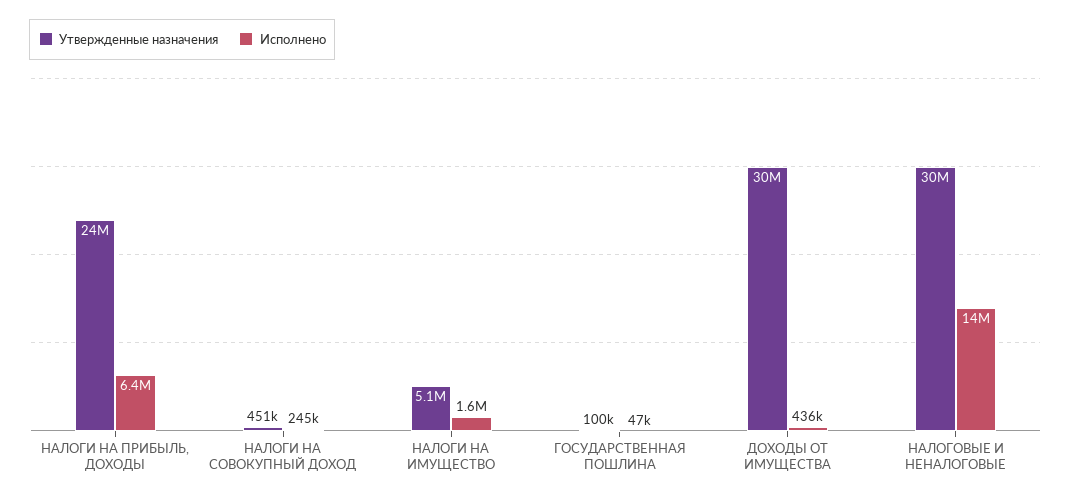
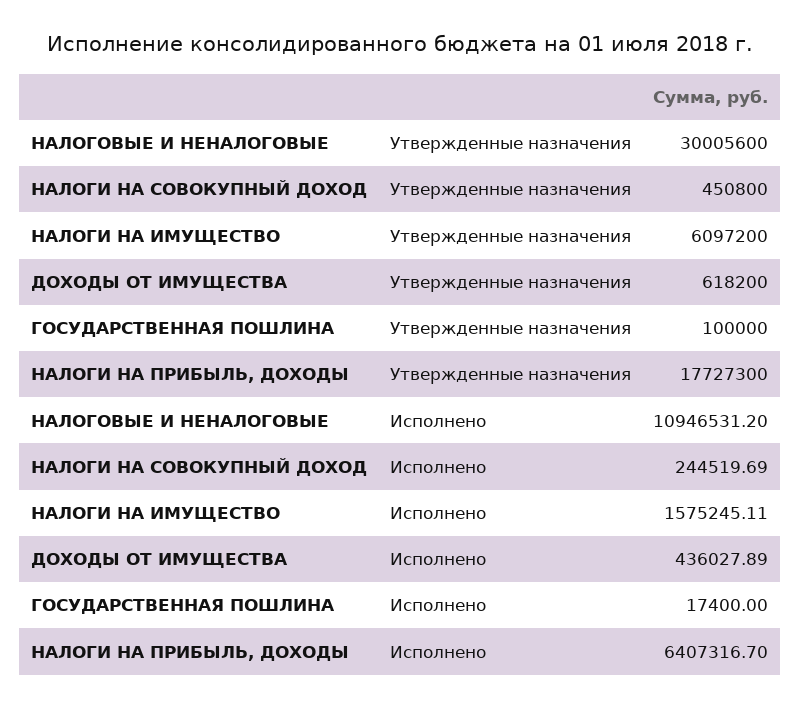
Утвержденные назначения, НАЛОГИ НА ПРИБЫЛЬ, ДОХОДЫ: 24000000 -> 17727300
Утвержденные назначения, НАЛОГИ НА ИМУЩЕСТВО: 5100000 -> 6097200
Исполнено, ГОСУДАРСТВЕННАЯ ПОШЛИНА: 47000 -> 17400
Утвержденные назначения, ДОХОДЫ ОТ ИМУЩЕСТВА: 30000000 -> 618200
Исполнено, НАЛОГОВЫЕ И НЕНАЛОГОВЫЕ: 14000000 -> 10946531.2

